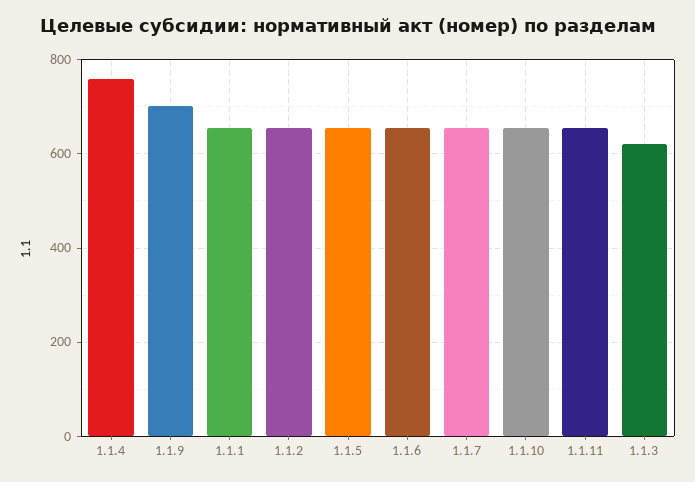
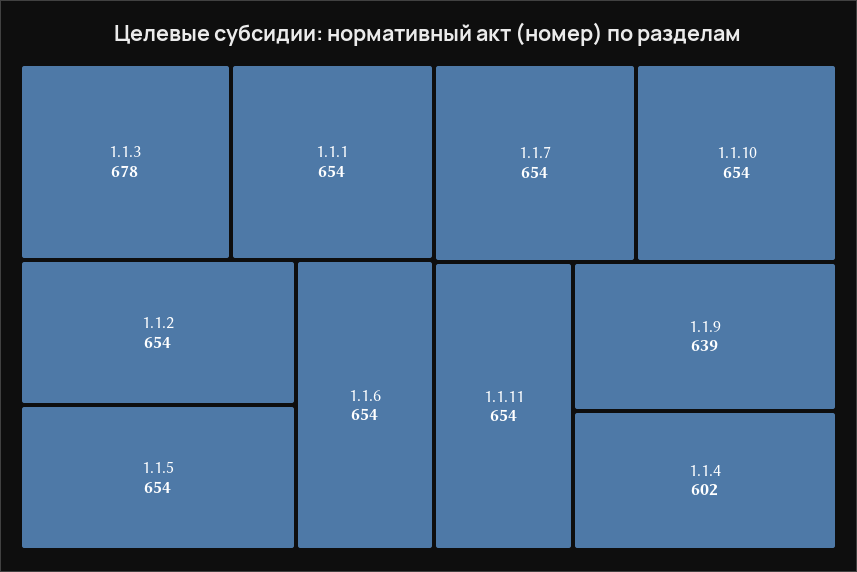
1.1.4: 760 -> 602
1.1.9: 700 -> 639
1.1.3: 620 -> 678

